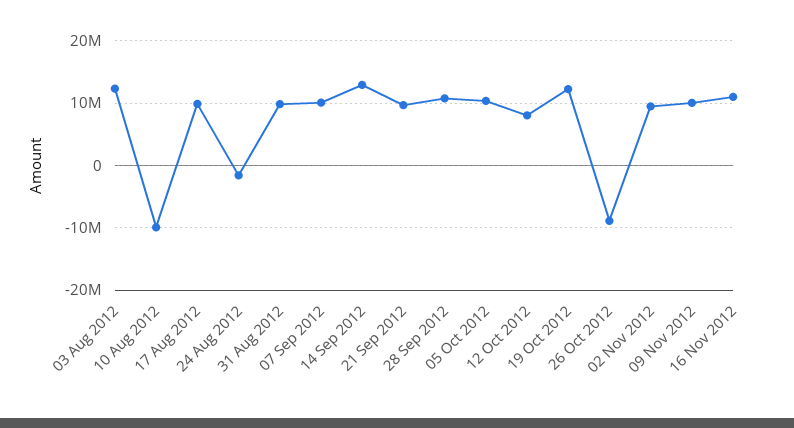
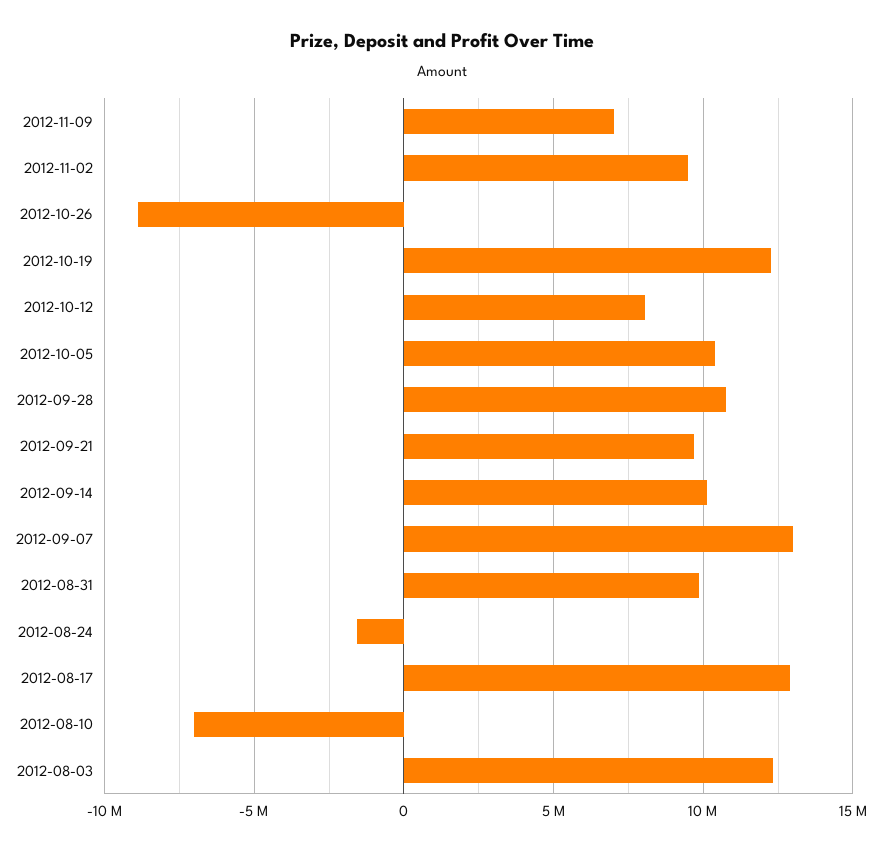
10 Aug 2012: -10000000 -> -7000000
17 Aug 2012: 10000000 -> 13000000
07 Sep 2012: 10000000 -> 13000000
14 Sep 2012: 13000000 -> 10000000
09 Nov 2012: 10000000 -> 7000000
16 Nov 2012: 11000000 -> none

